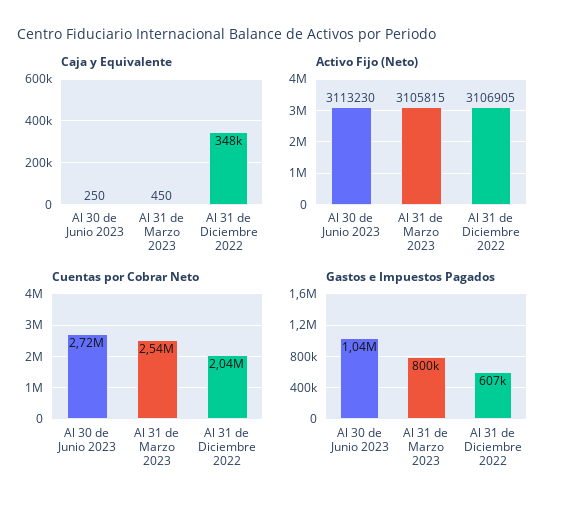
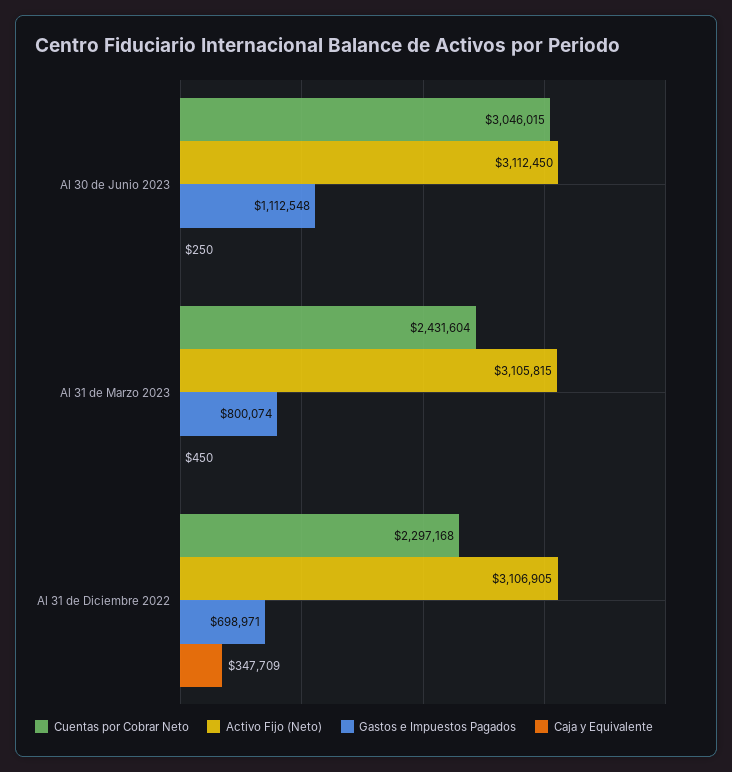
Activo Fijo (Neto), Al 30 de Junio 2023: 3113230 -> 3112450
Cuentas por Cobrar Neto, Al 30 de Junio 2023: 2720000 -> 3046015
Cuentas por Cobrar Neto, Al 31 de Marzo 2023: 2540000 -> 2431604
Cuentas por Cobrar Neto, Al 31 de Diciembre 2022: 2040000 -> 2297168
Gastos e Impuestos Pagados, Al 30 de Junio 2023: 1040000 -> 1112548
Gastos e Impuestos Pagados, Al 31 de Diciembre 2022: 607000 -> 698971

